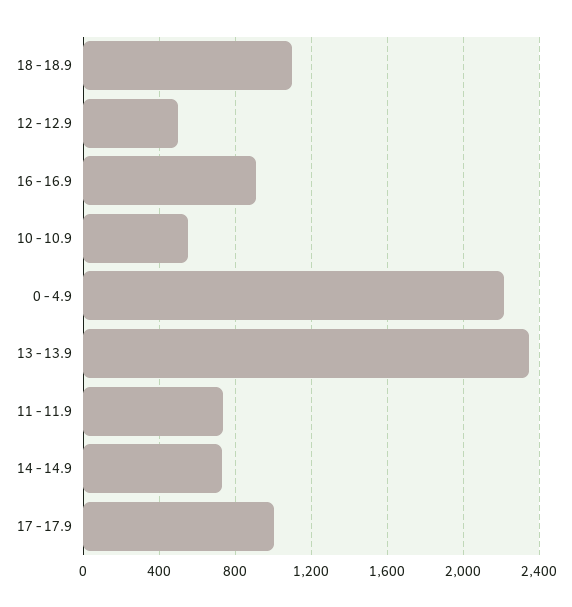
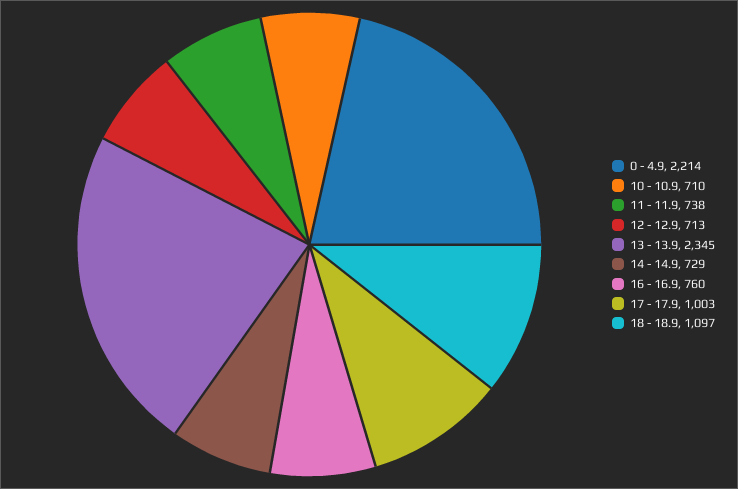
12 - 12.9: 500 -> 713
16 - 16.9: 900 -> 760
10 - 10.9: 550 -> 710

